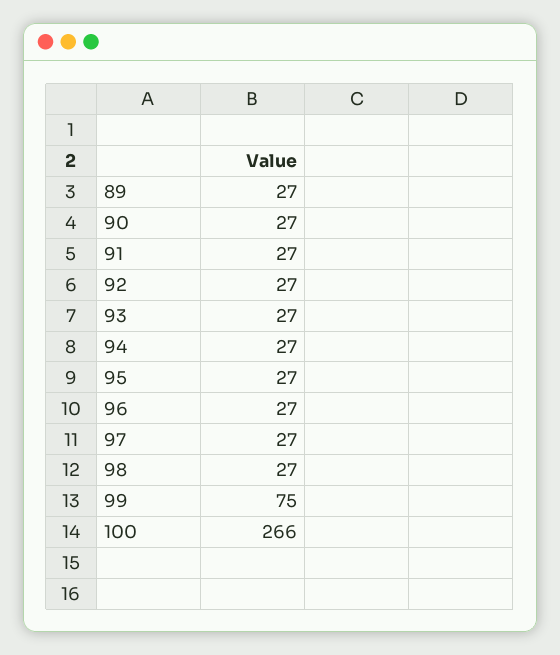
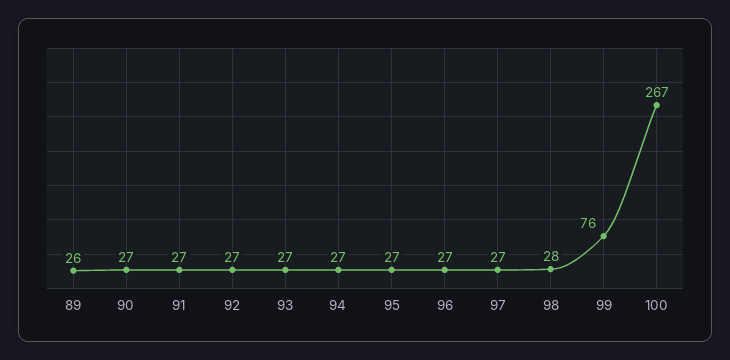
89: 27 -> 26
98: 27 -> 28
99: 75 -> 76
100: 266 -> 267

